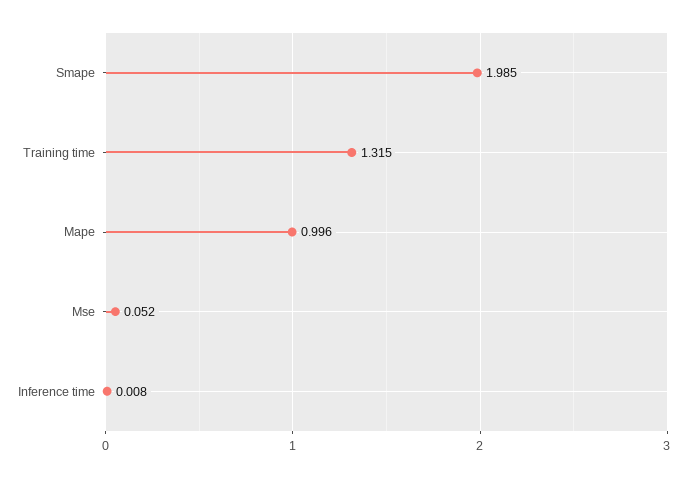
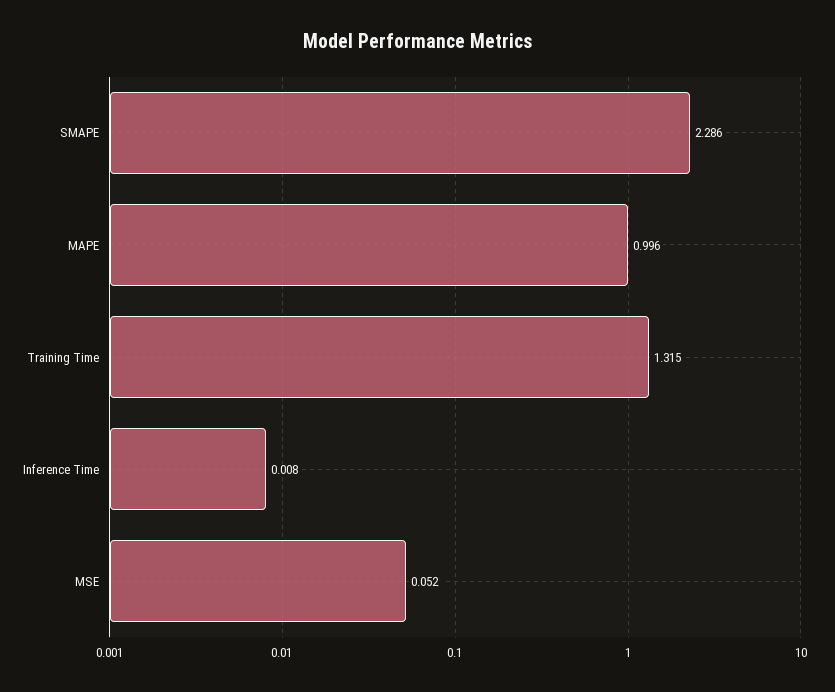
Smape: 1.985 -> 2.286

